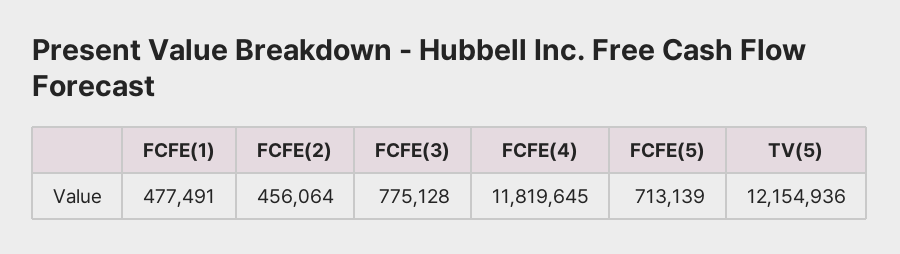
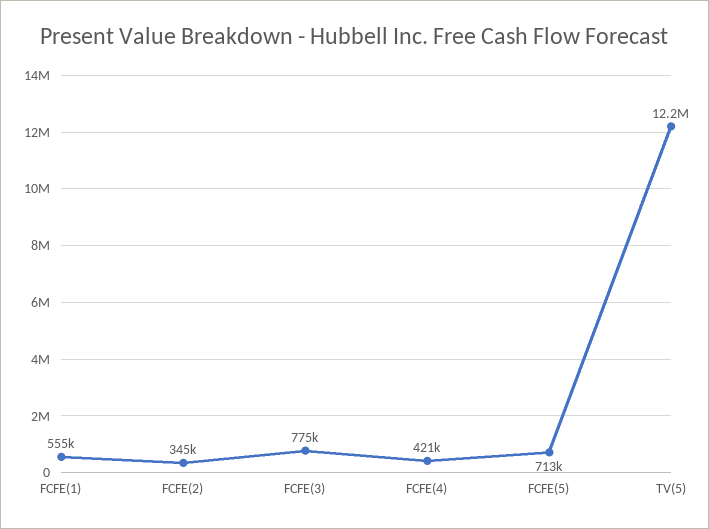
FCFE(1): 477491 -> 555000
FCFE(2): 456064 -> 345000
FCFE(4): 11819645 -> 421000

